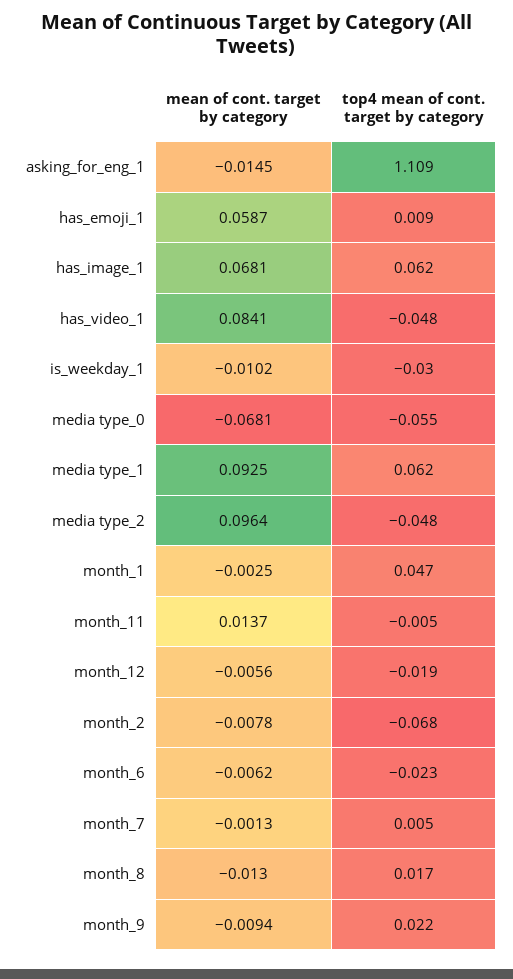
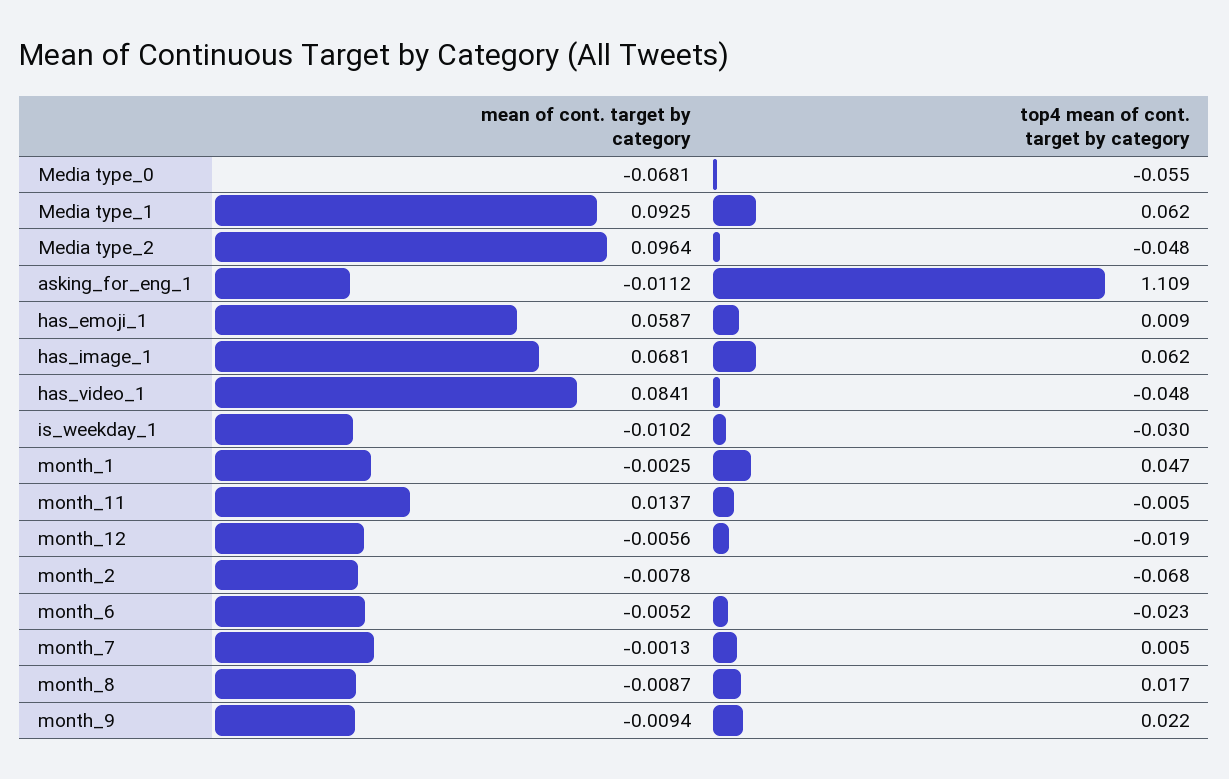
mean of cont. target by category, asking_for_eng_1: -0.0145 -> -0.0112
mean of cont. target by category, month_6: -0.0062 -> -0.0052
mean of cont. target by category, month_8: -0.013 -> -0.0087

